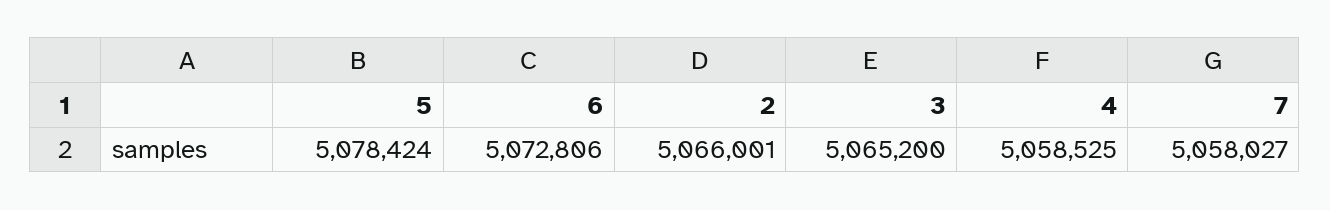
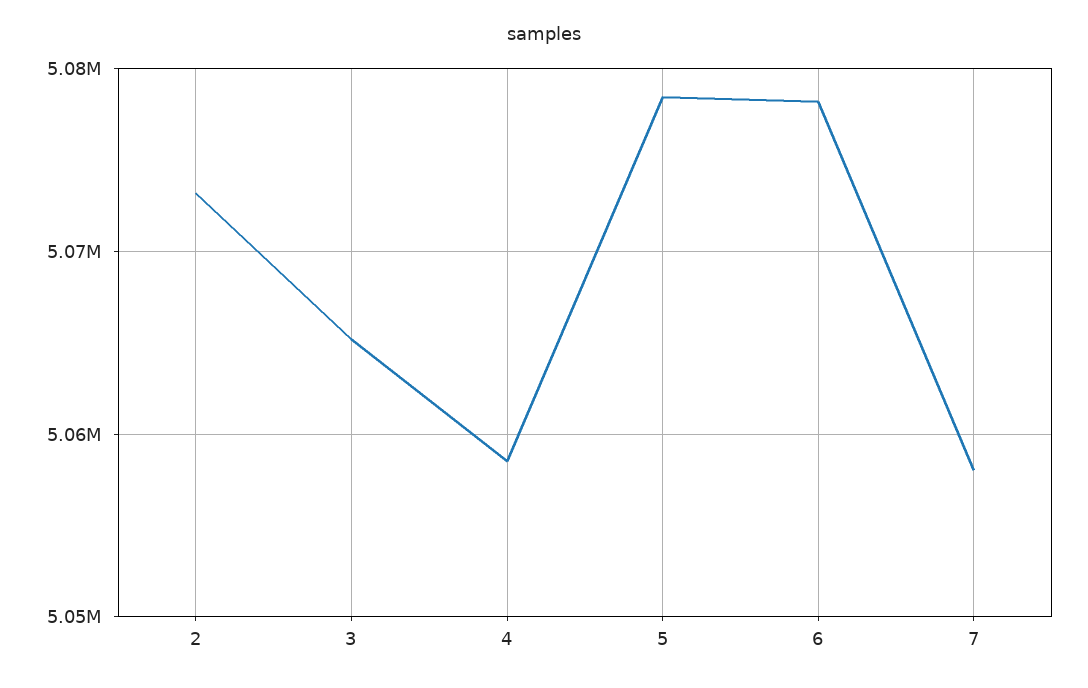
6: 5072806 -> 5078000
2: 5066001 -> 5073000

